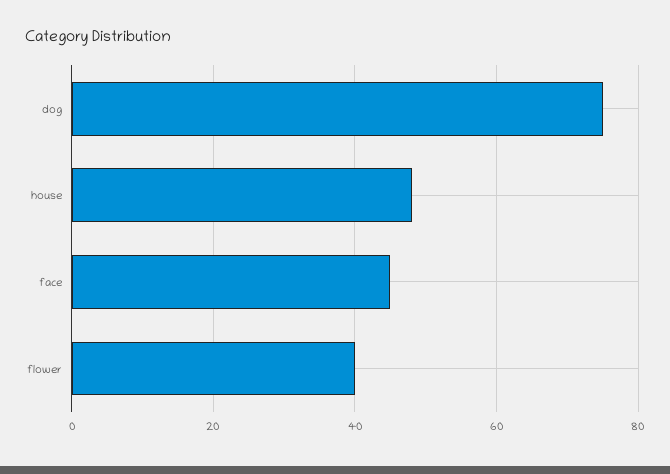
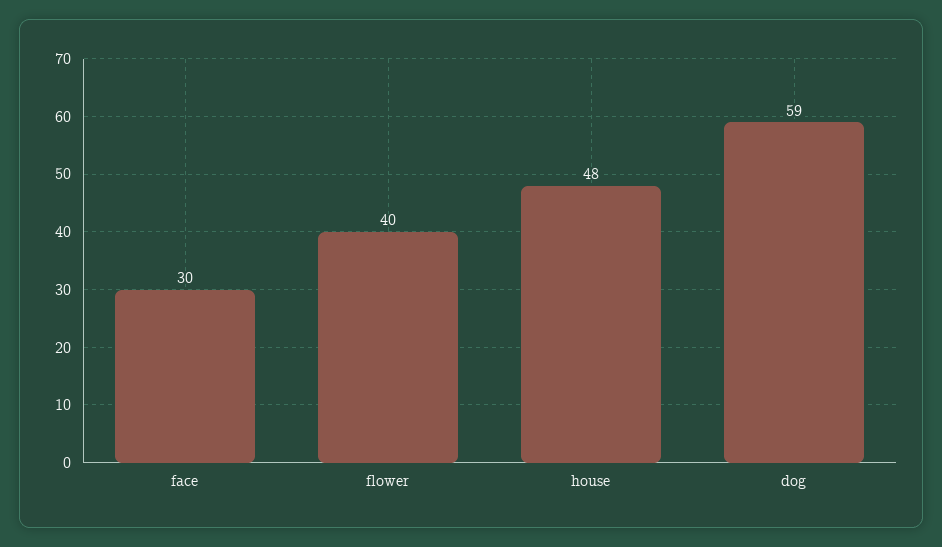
dog: 75 -> 59
face: 45 -> 30

